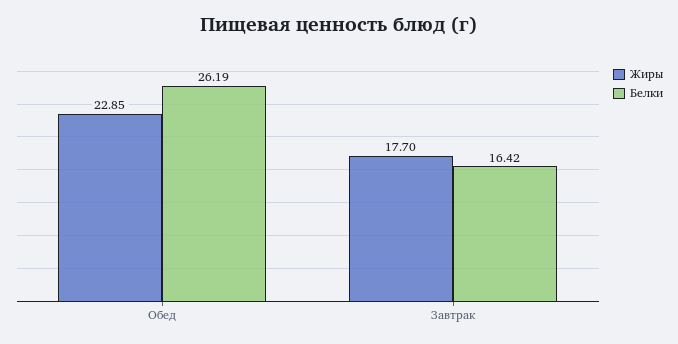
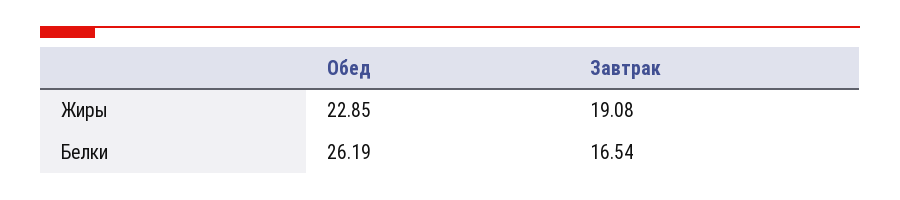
Жиры, Завтрак: 17.7 -> 19.08
Белки, Завтрак: 16.42 -> 16.54

